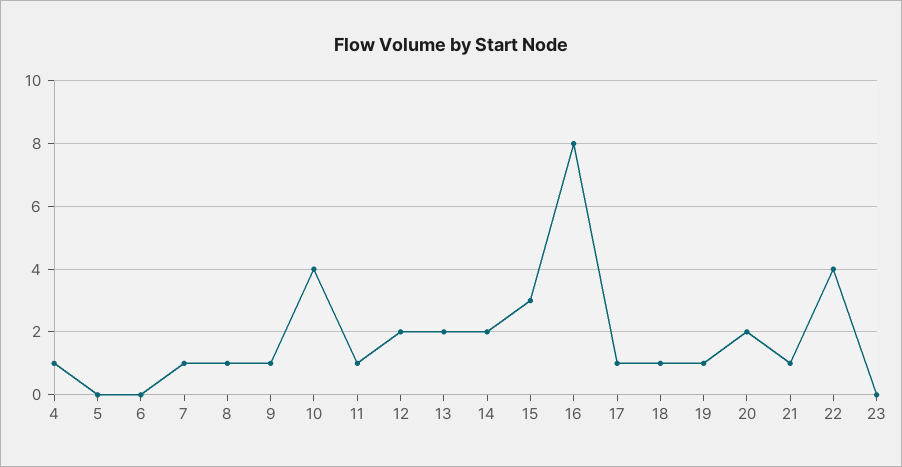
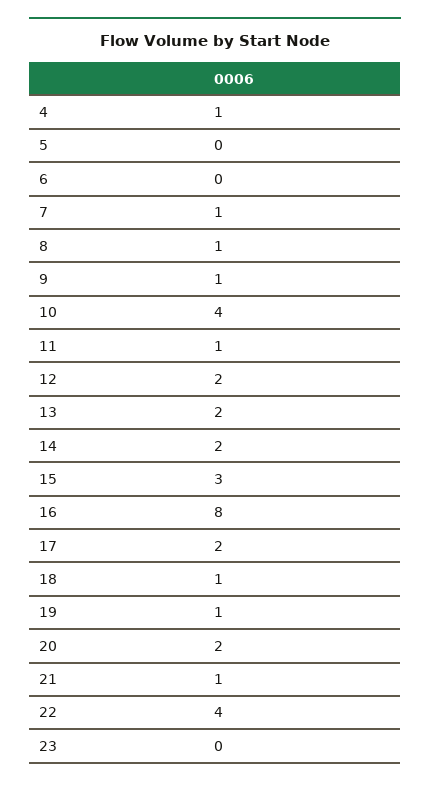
17: 1 -> 2

